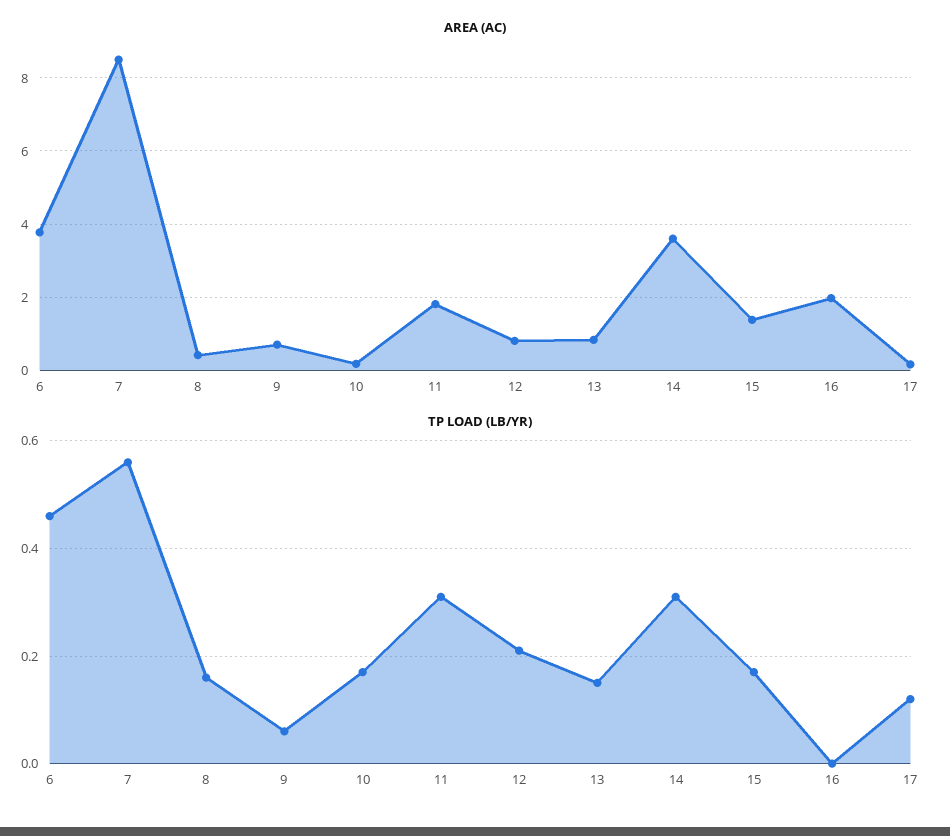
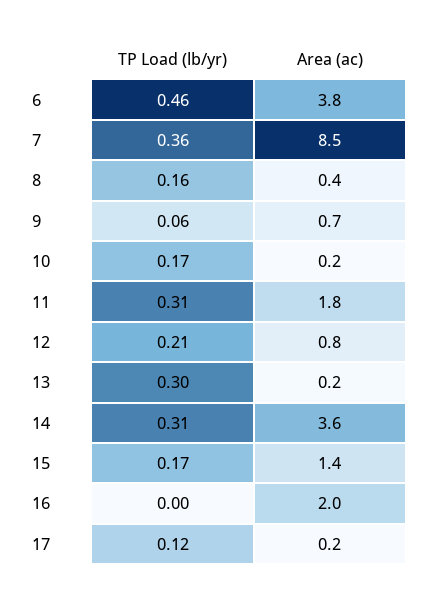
AREA (AC), 13: 0.8 -> 0.2
TP LOAD (LB/YR), 7: 0.55 -> 0.36
TP LOAD (LB/YR), 13: 0.15 -> 0.3

